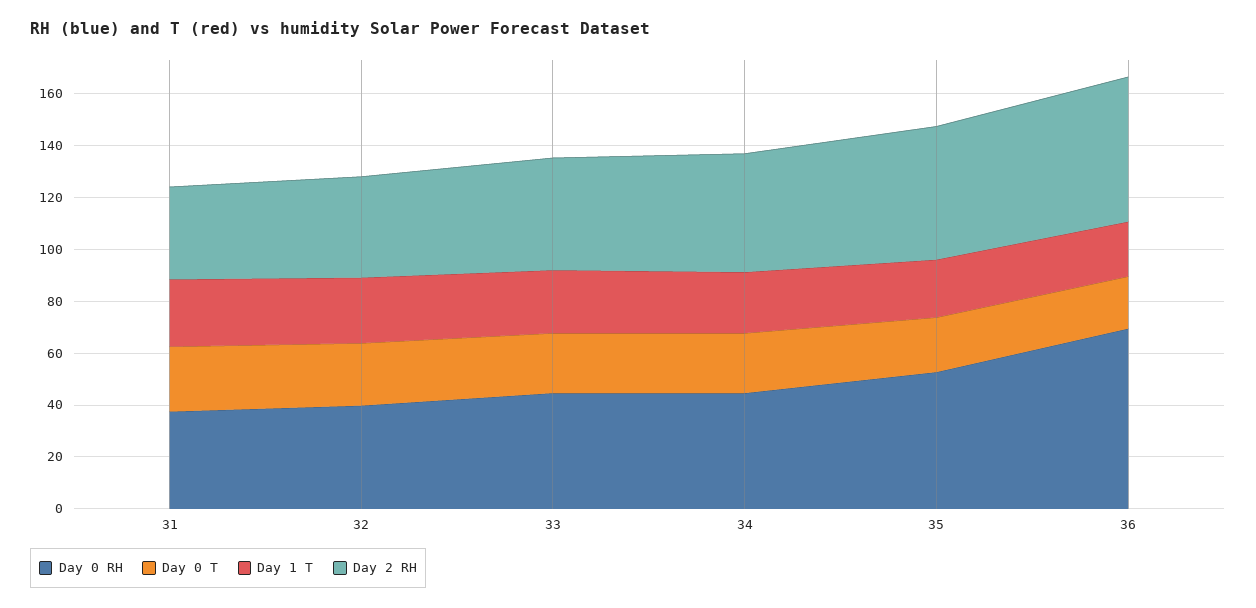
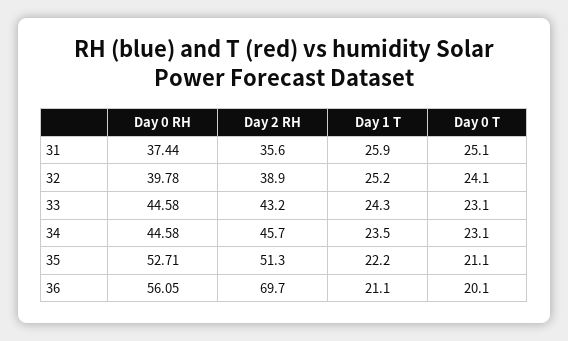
Day 0 RH, 36: 70 -> 56.05
Day 2 RH, 36: 55 -> 69.7

